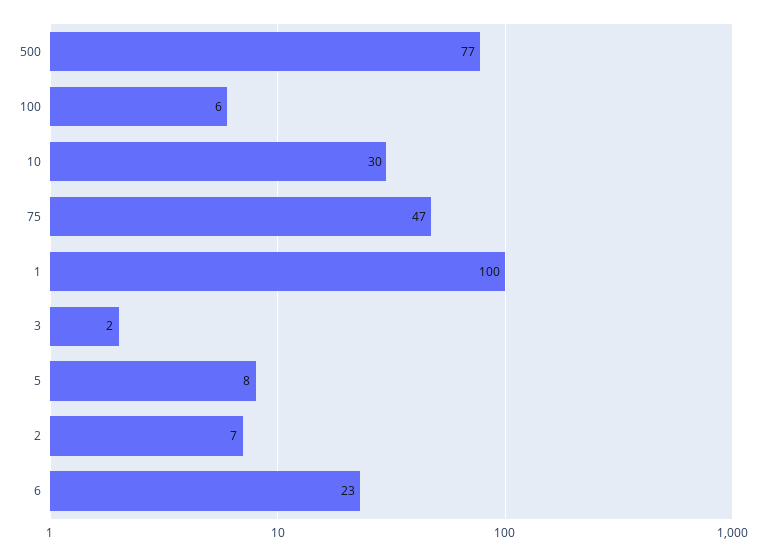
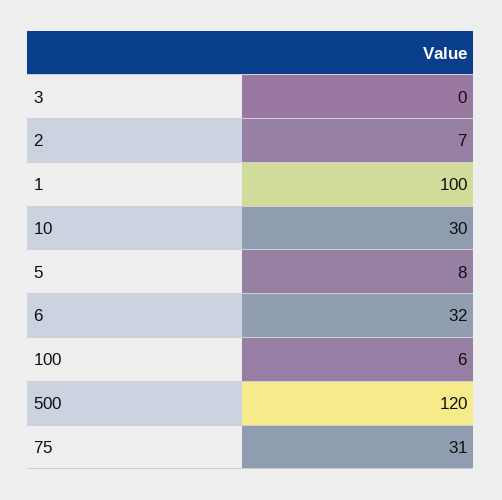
500: 77 -> 120
75: 47 -> 31
3: 2 -> 0
6: 23 -> 32

